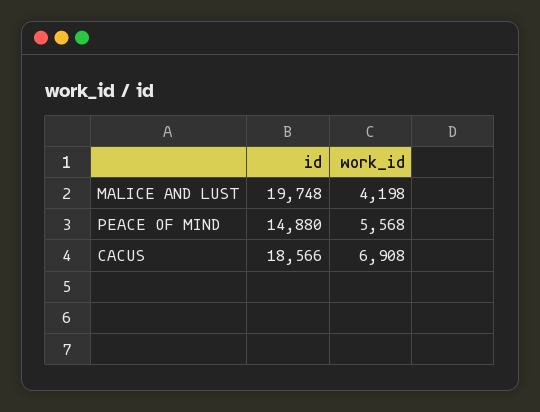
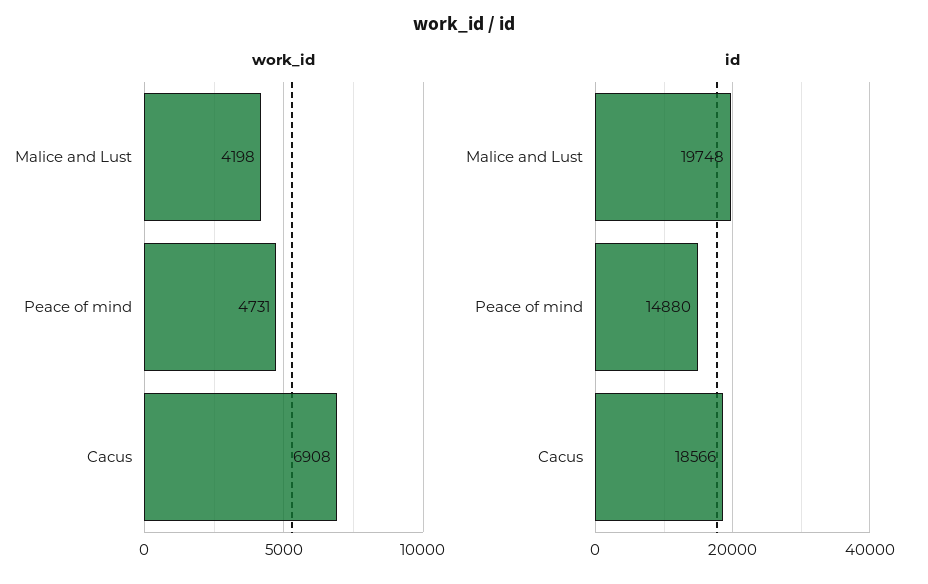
work_id, PEACE OF MIND: 5568 -> 4731

